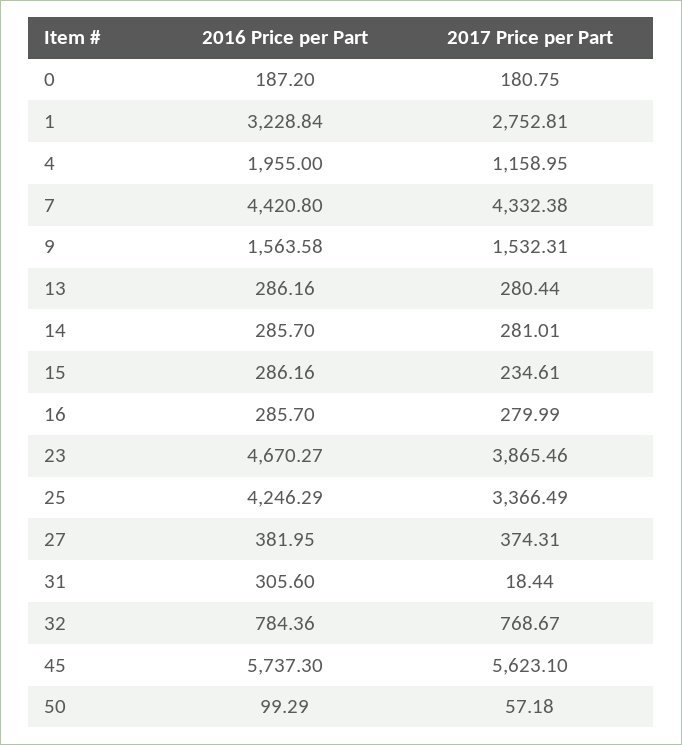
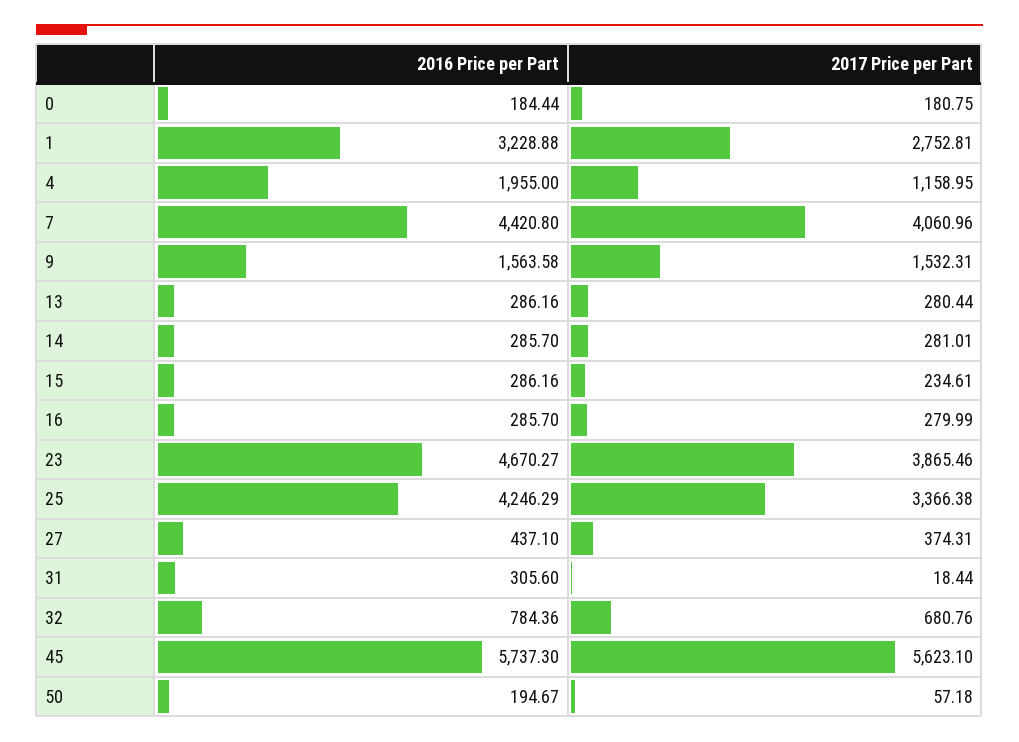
2016 Price per Part, 0: 187.2 -> 184.44
2016 Price per Part, 1: 3228.84 -> 3228.88
2017 Price per Part, 7: 4332.38 -> 4060.96
2017 Price per Part, 25: 3366.49 -> 3366.38
2016 Price per Part, 27: 381.95 -> 437.1
2017 Price per Part, 32: 768.67 -> 680.76
2016 Price per Part, 50: 99.29 -> 194.67

